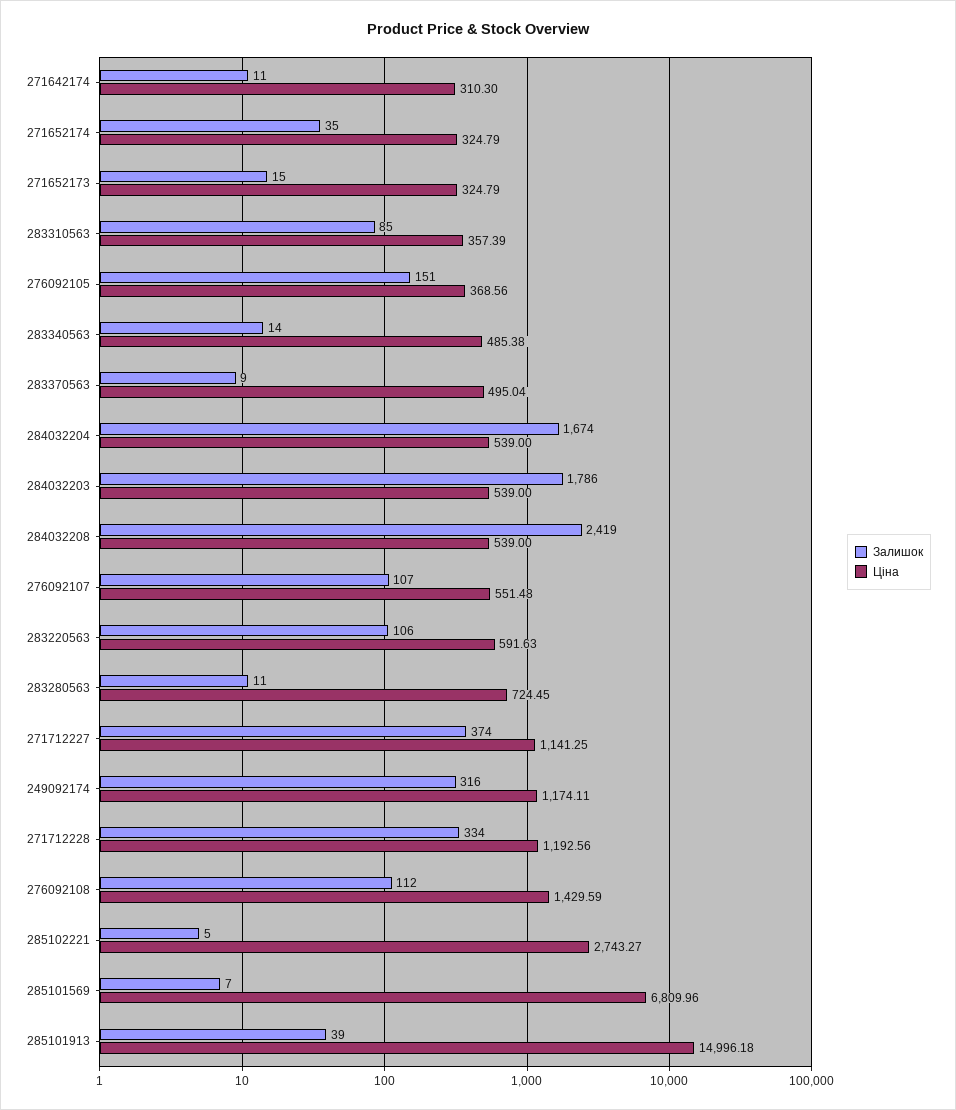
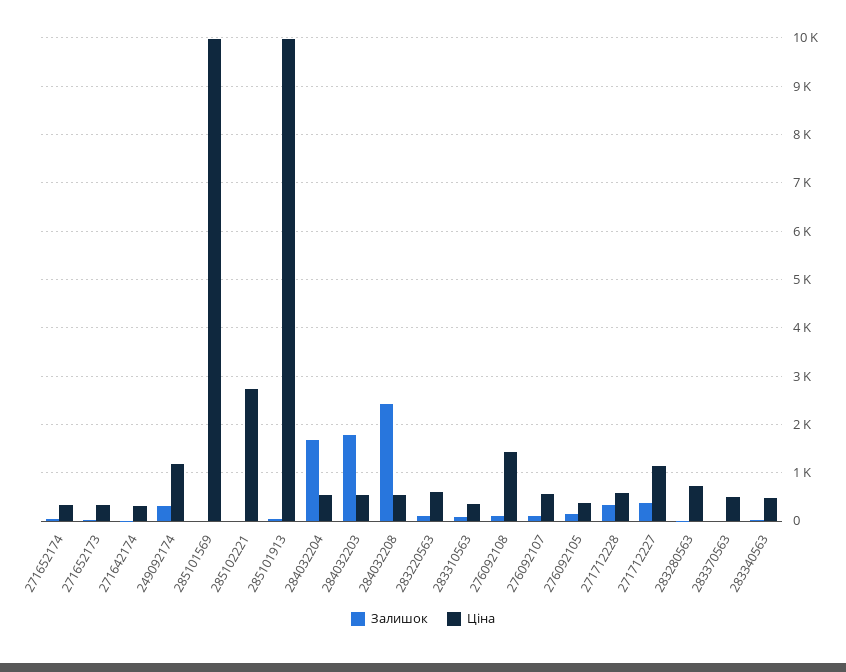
Ціна, 271712228: 1192.56 -> 600
Ціна, 285101569: 6809.96 -> 10000
Ціна, 285101913: 14996.18 -> 10000

